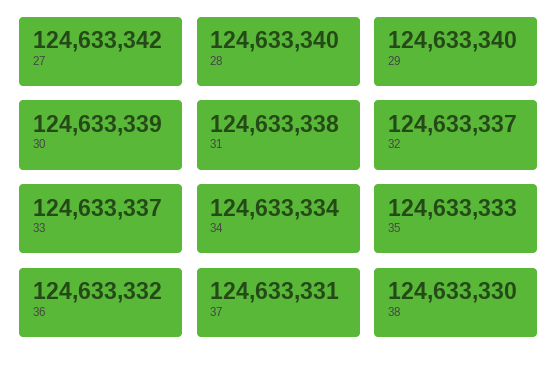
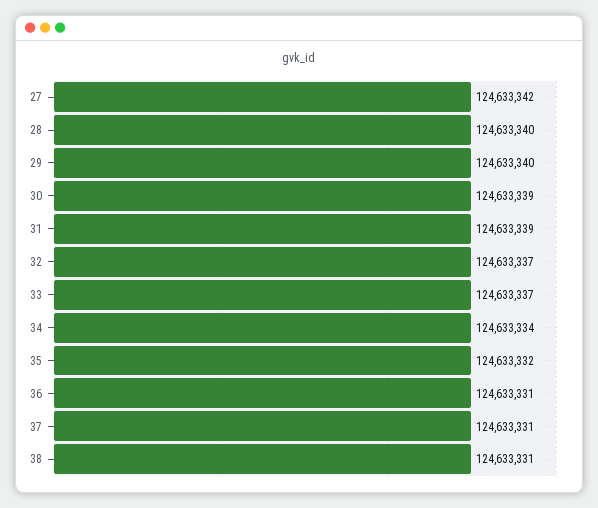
31: 124633338 -> 124633339
35: 124633333 -> 124633332
36: 124633332 -> 124633331
38: 124633330 -> 124633331

